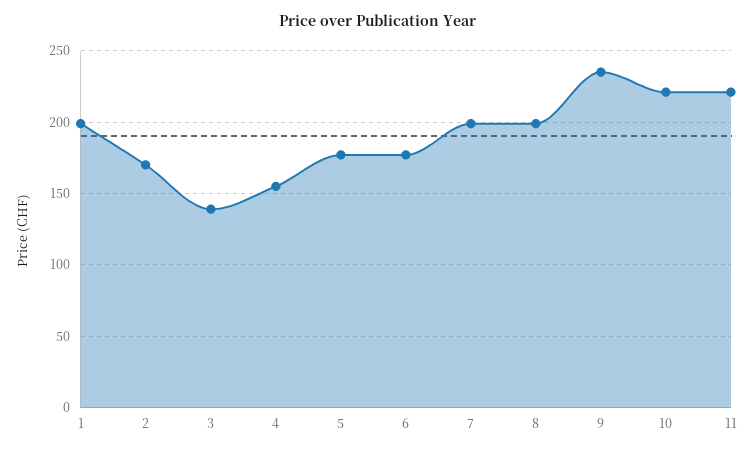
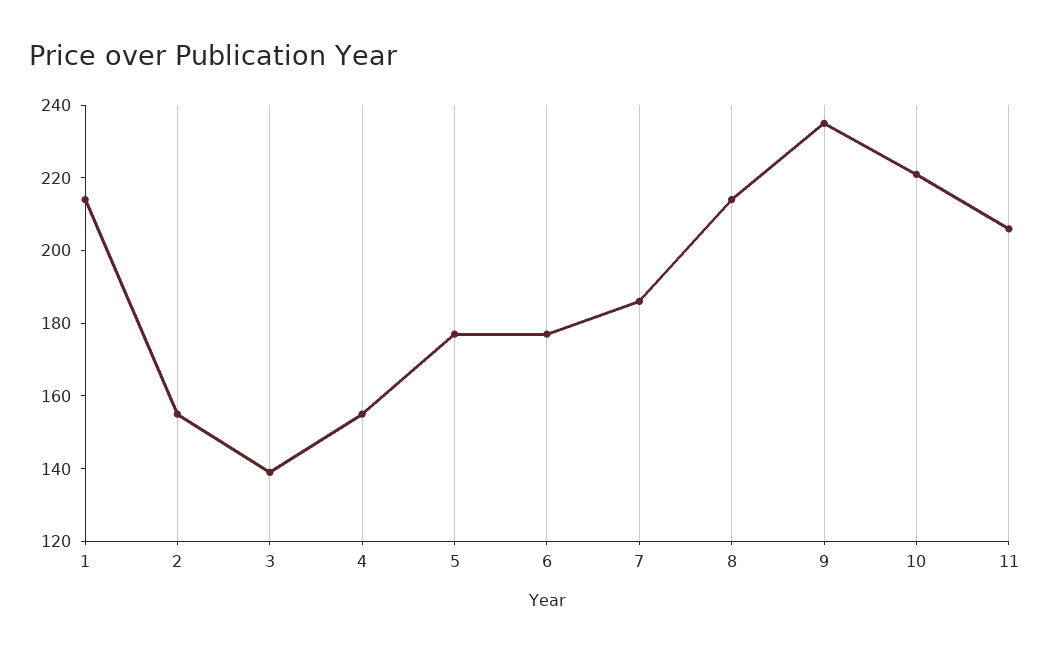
1: 200 -> 215
2: 170 -> 155
7: 200 -> 185
8: 200 -> 215
11: 220 -> 205

